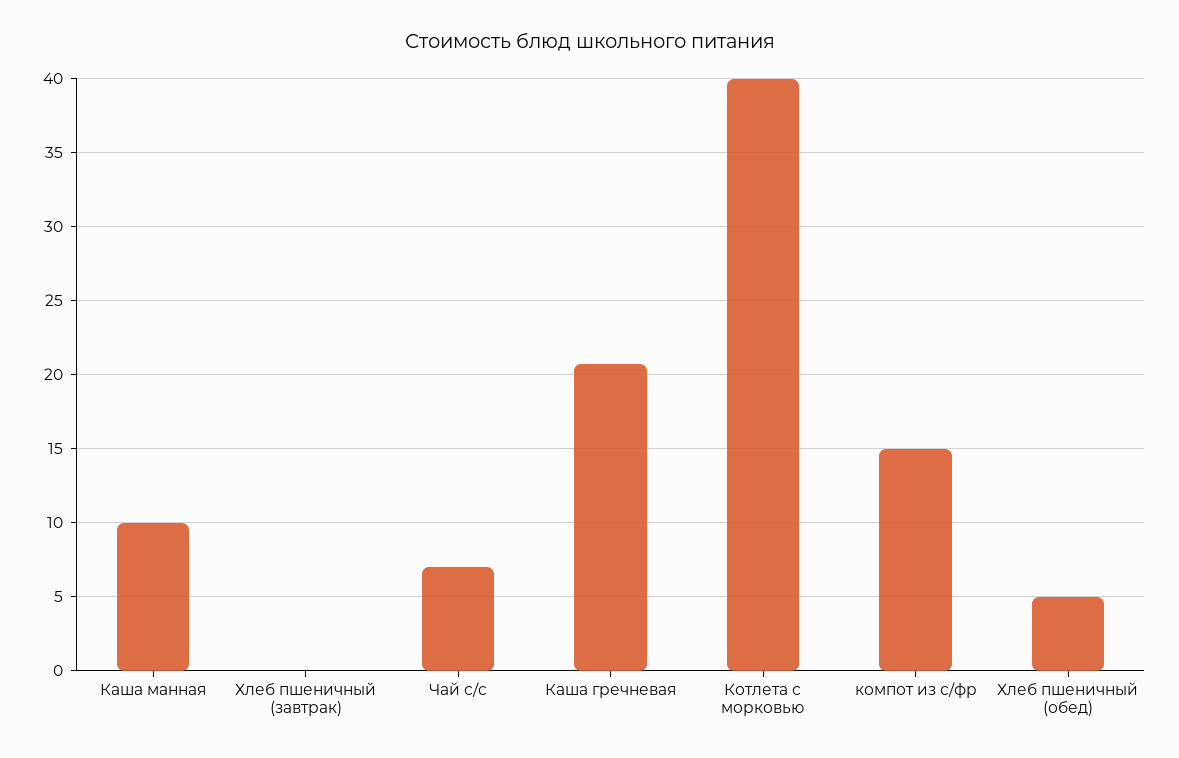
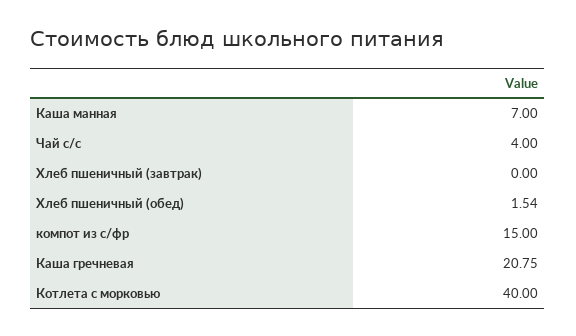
Каша манная: 10 -> 7
Чай с/с: 7 -> 4
Хлеб пшеничный (обед): 5 -> 1.54

